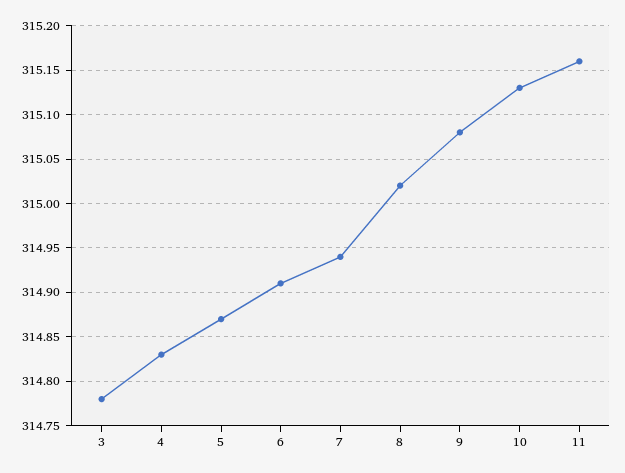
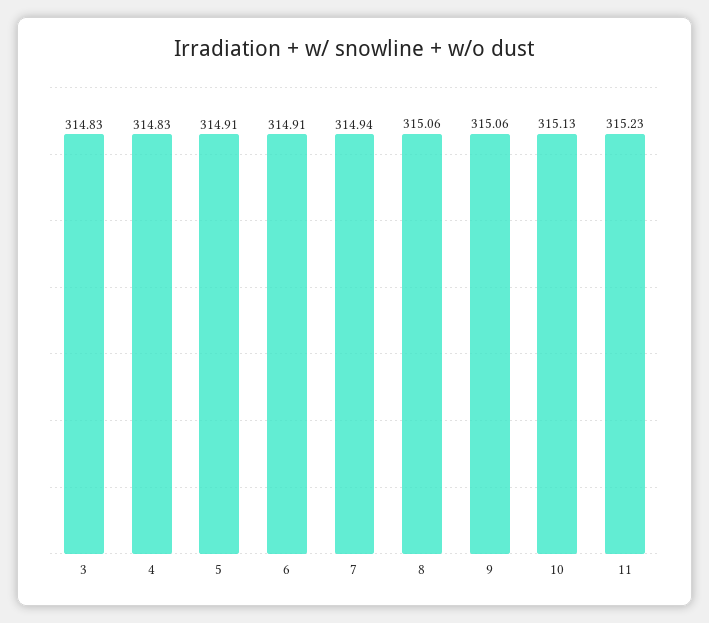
3: 314.78 -> 314.83
5: 314.87 -> 314.91
8: 315.02 -> 315.06
9: 315.08 -> 315.06
11: 315.16 -> 315.23

